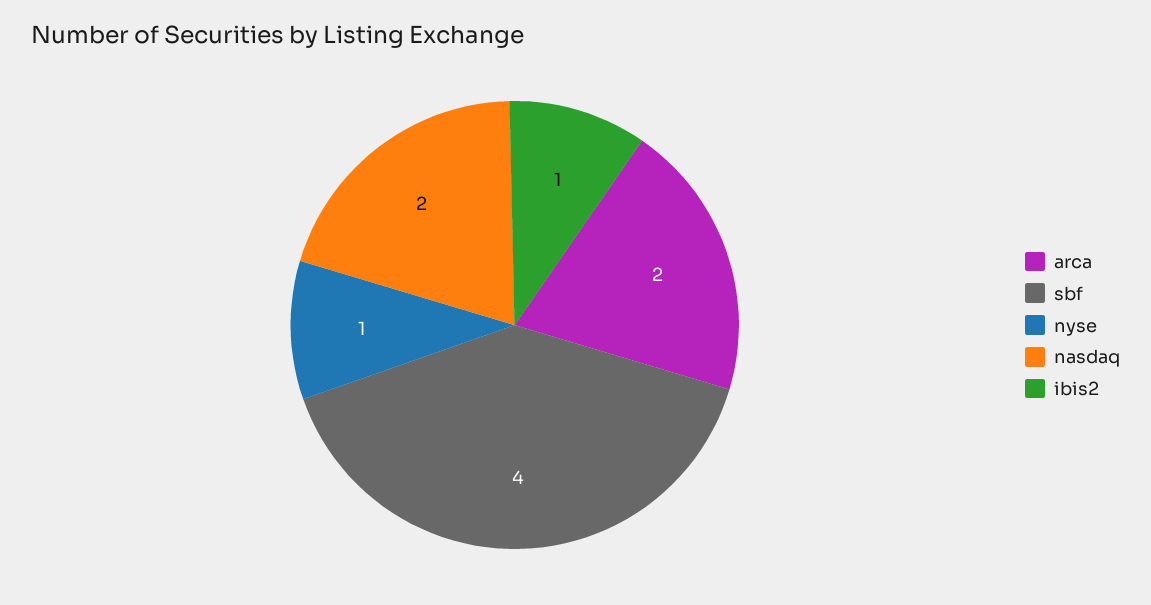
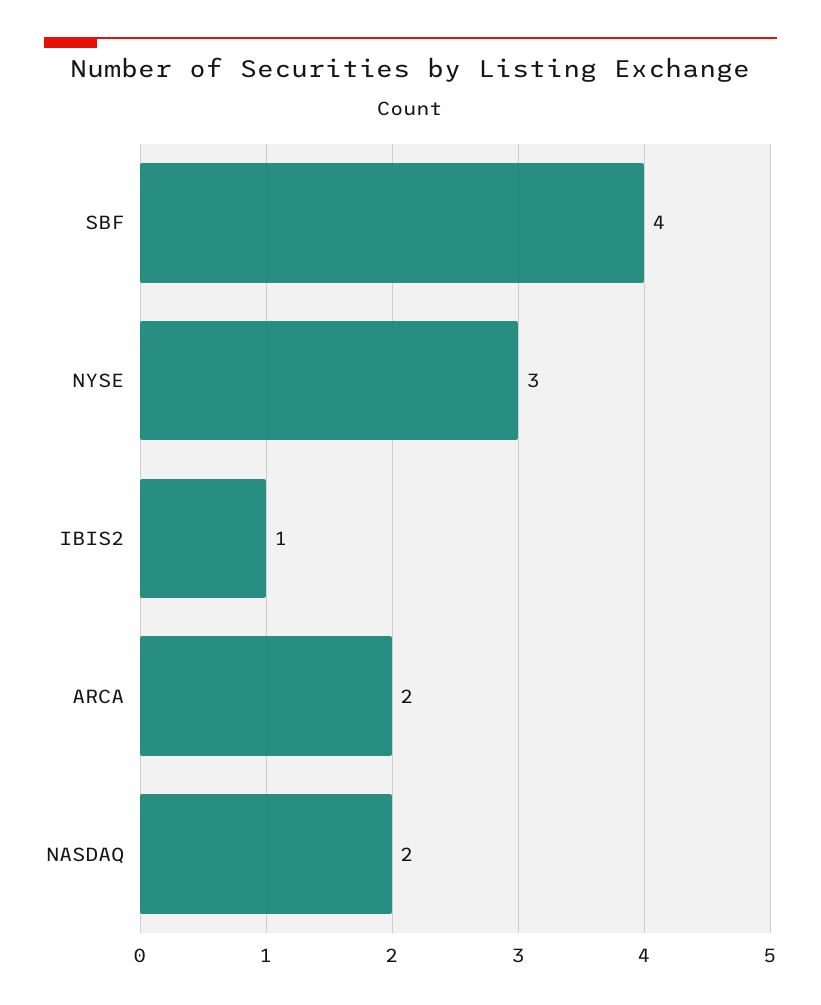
nyse: 1 -> 3

